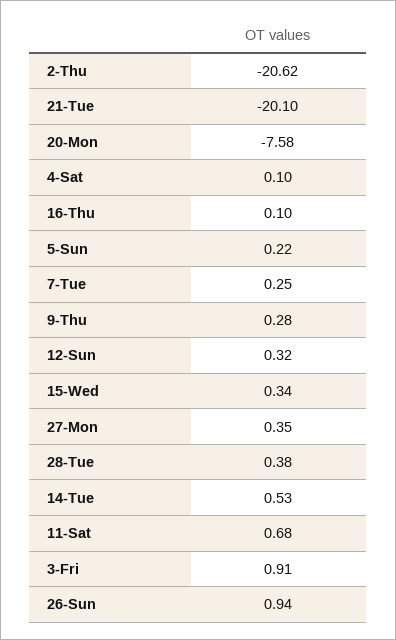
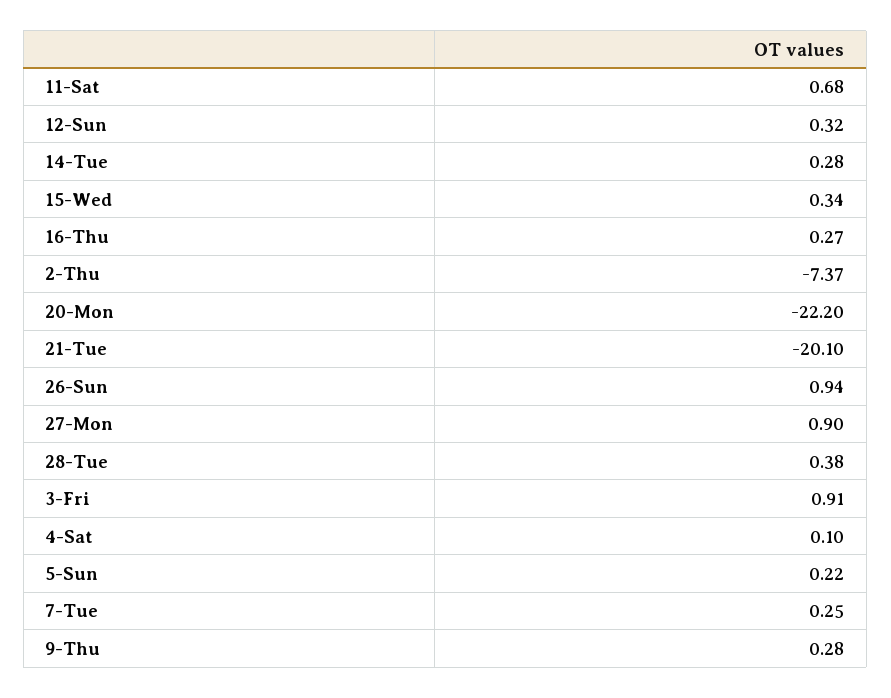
2-Thu: -20.62 -> -7.37
20-Mon: -7.58 -> -22.2
16-Thu: 0.1 -> 0.27
27-Mon: 0.35 -> 0.9
14-Tue: 0.53 -> 0.28

